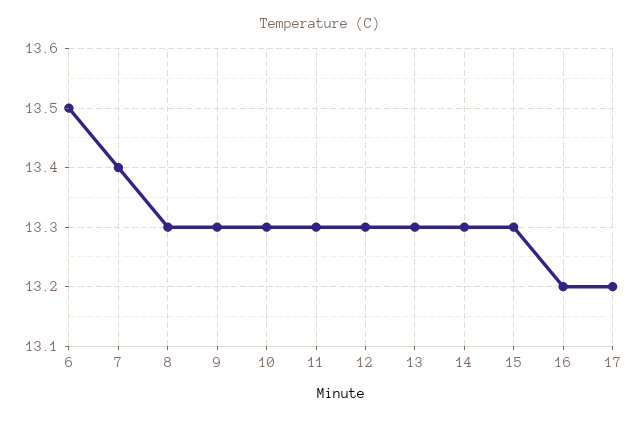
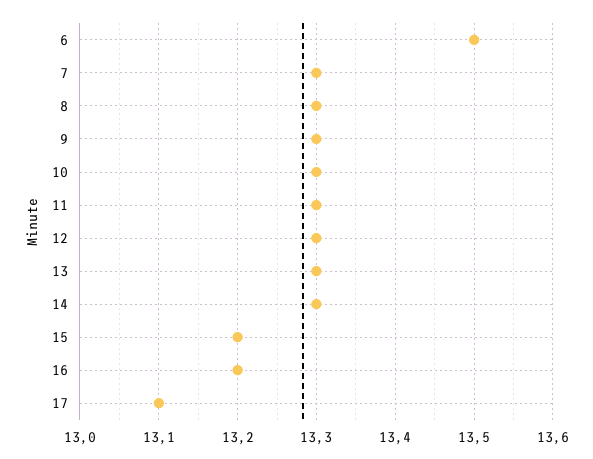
7: 13.4 -> 13.3
15: 13.3 -> 13.2
17: 13.2 -> 13.1

